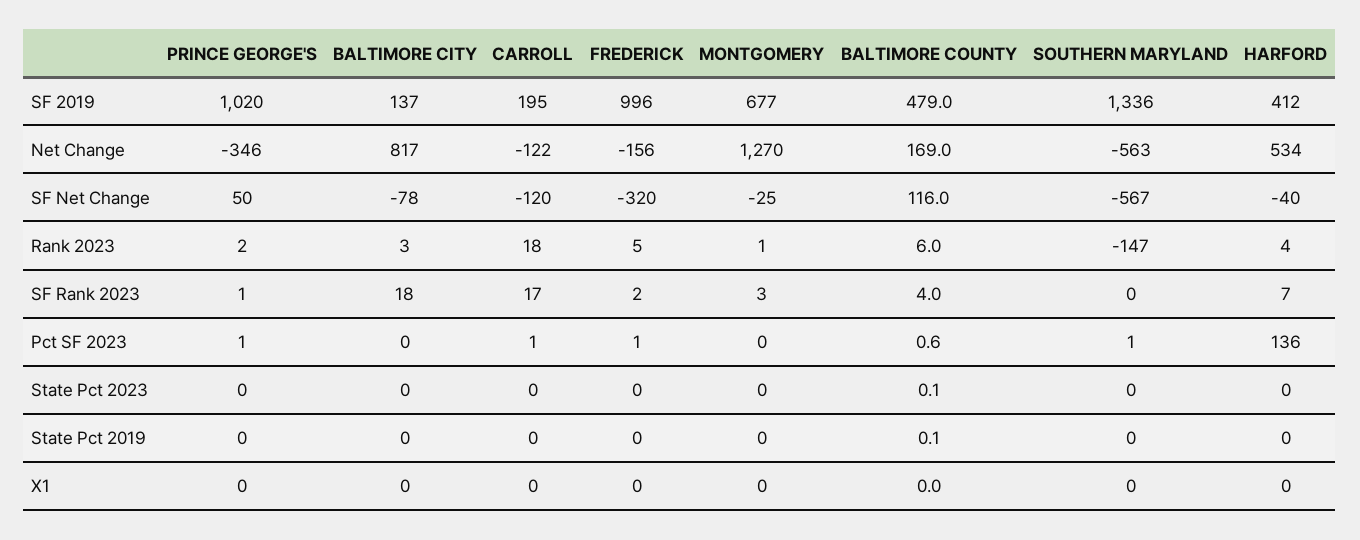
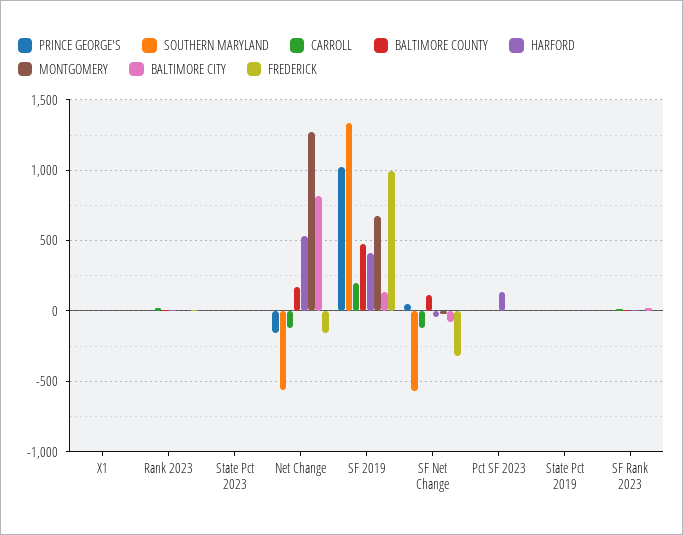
PRINCE GEORGE'S, Net Change: -346 -> -150
SOUTHERN MARYLAND, Rank 2023: -147 -> 0

